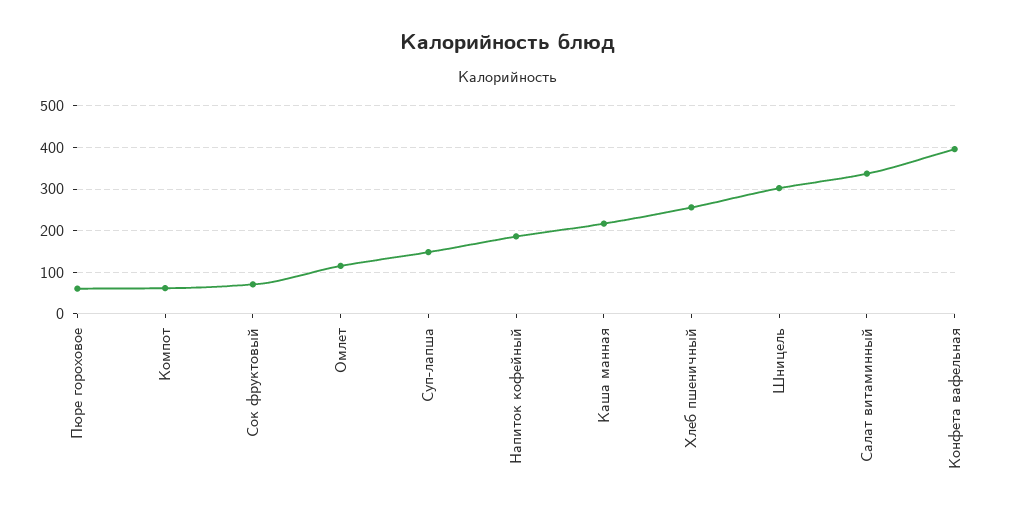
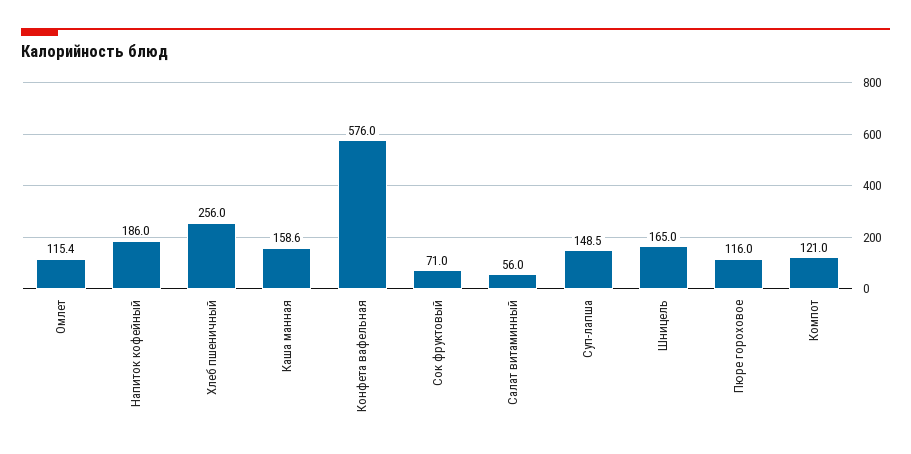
Пюре гороховое: 60 -> 116
Компот: 60 -> 121
Каша манная: 220 -> 158.6
Шницель: 300 -> 165
Салат витаминный: 340 -> 56
Конфета вафельная: 400 -> 576

